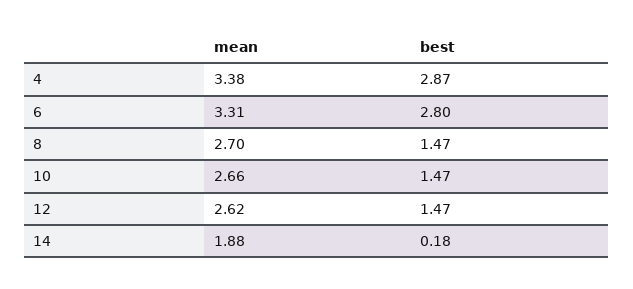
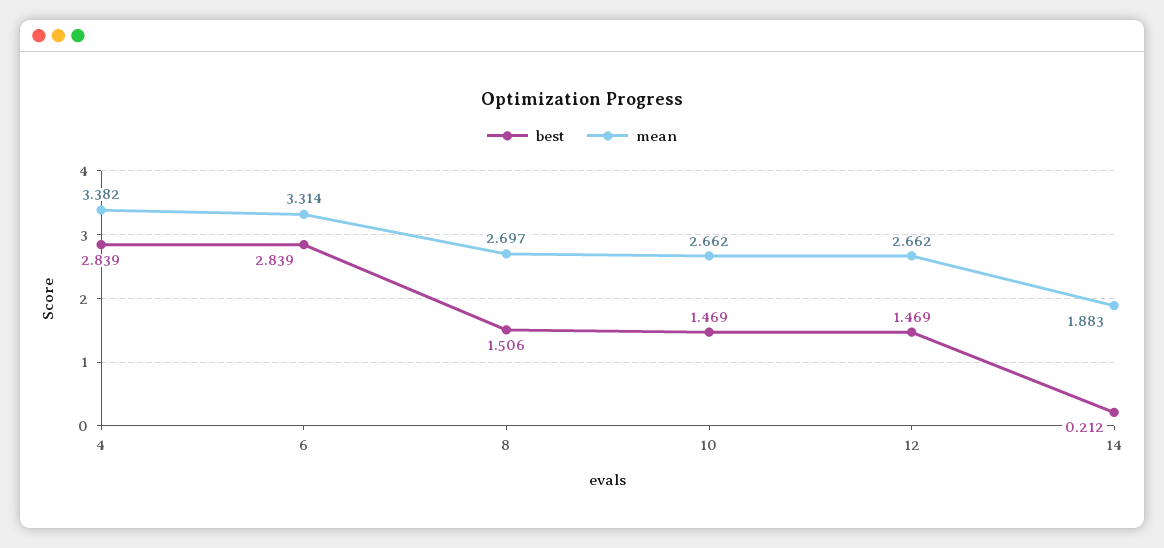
best, 4: 2.87 -> 2.839
best, 6: 2.8 -> 2.839
best, 8: 1.47 -> 1.506
mean, 12: 2.62 -> 2.662
best, 14: 0.18 -> 0.212

